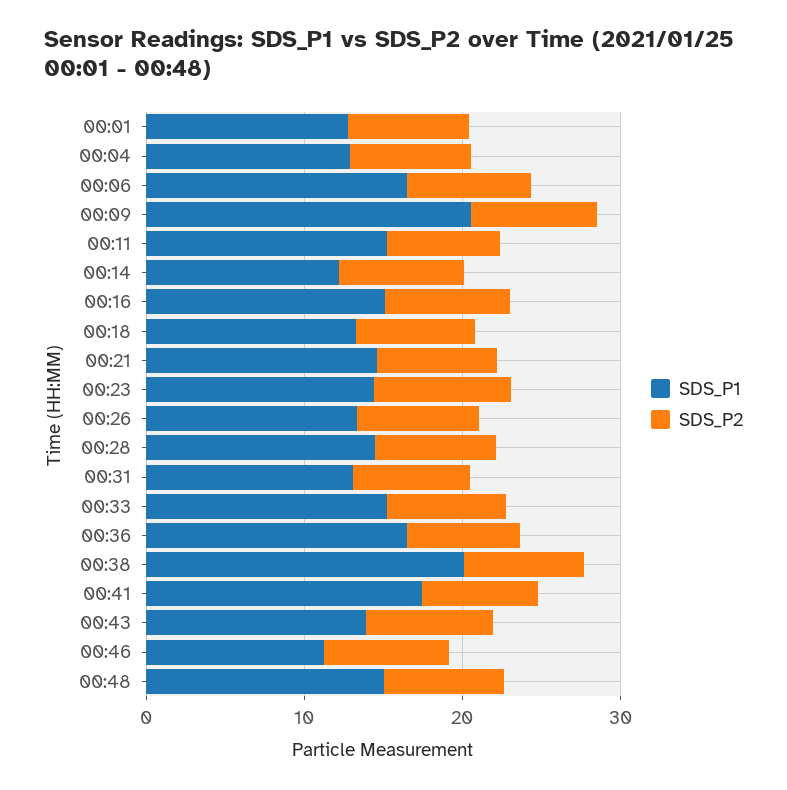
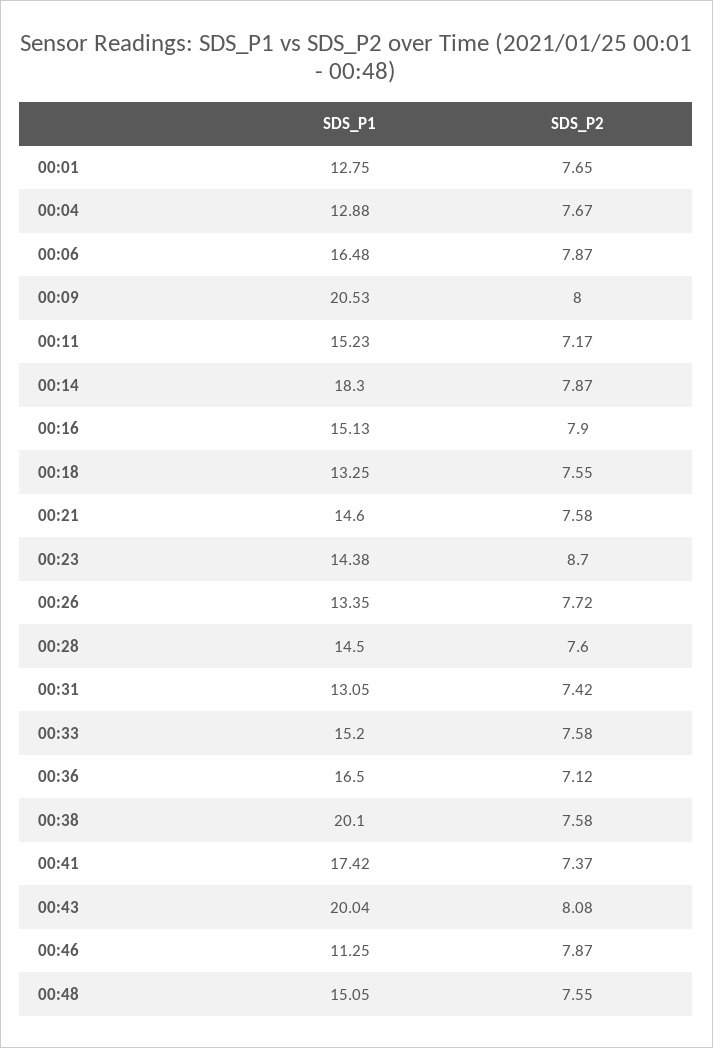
SDS_P1, 00:14: 12 -> 18.3
SDS_P1, 00:43: 14 -> 20.04

